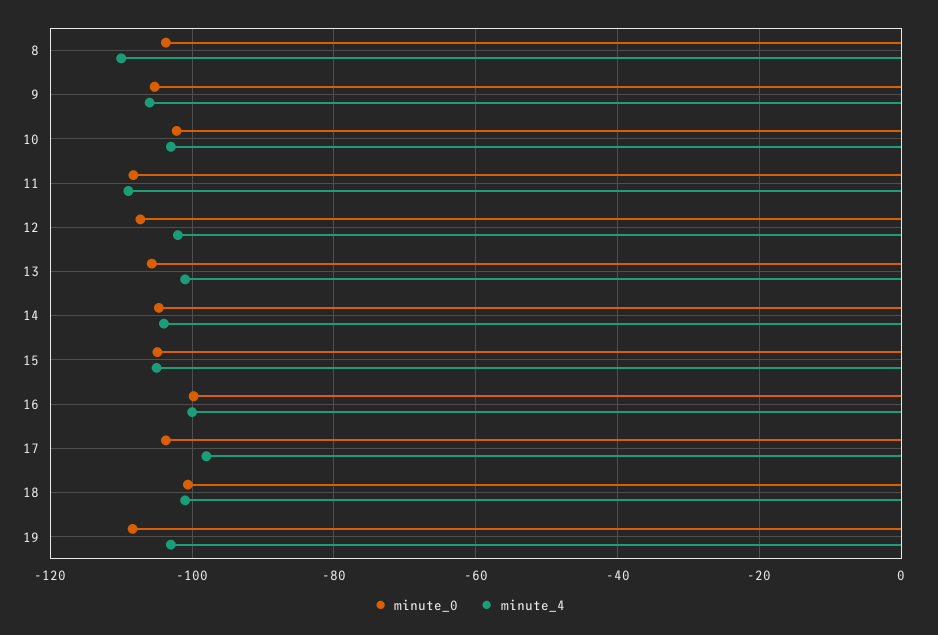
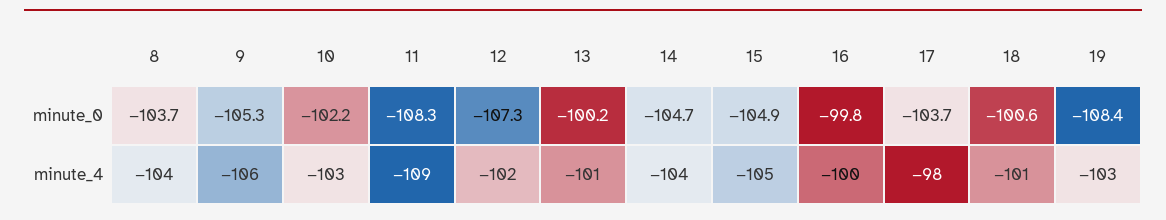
minute_4, 8: -110 -> -104
minute_0, 13: -106 -> -100.2

